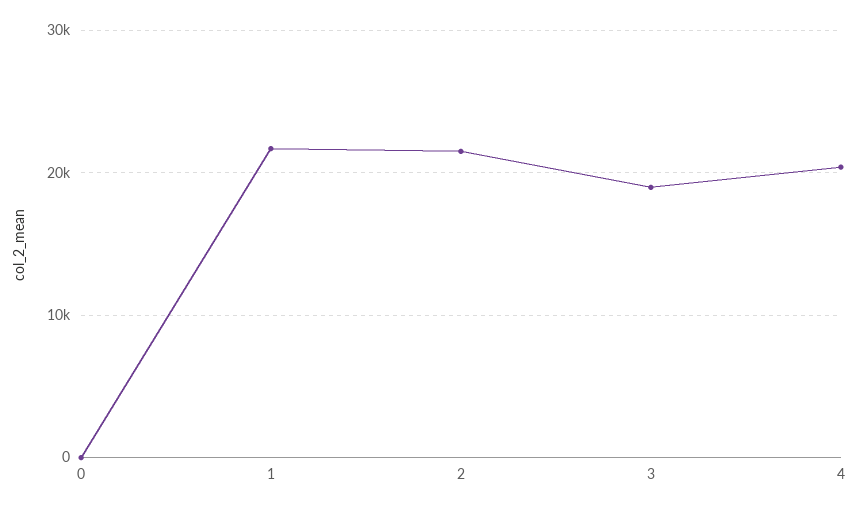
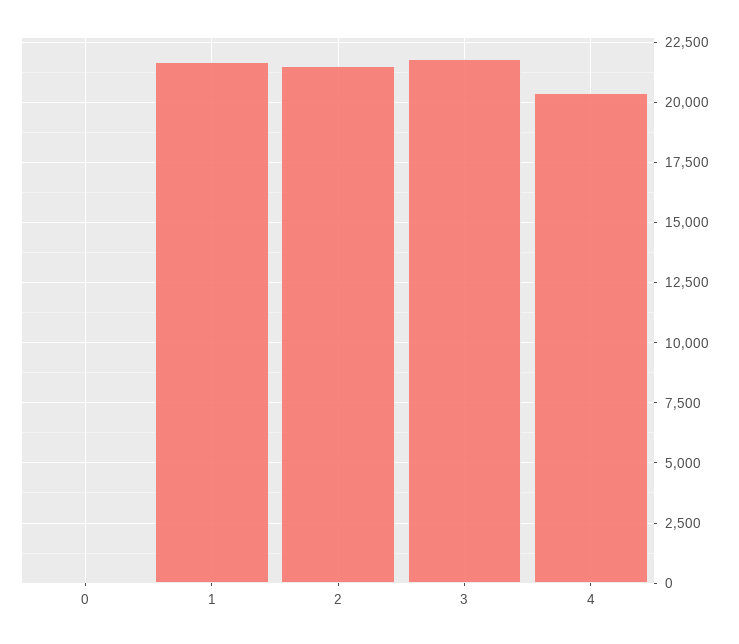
3: 19000 -> 21750

